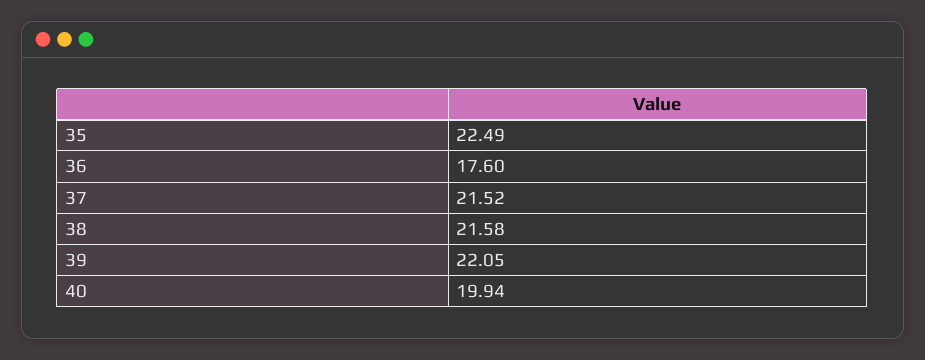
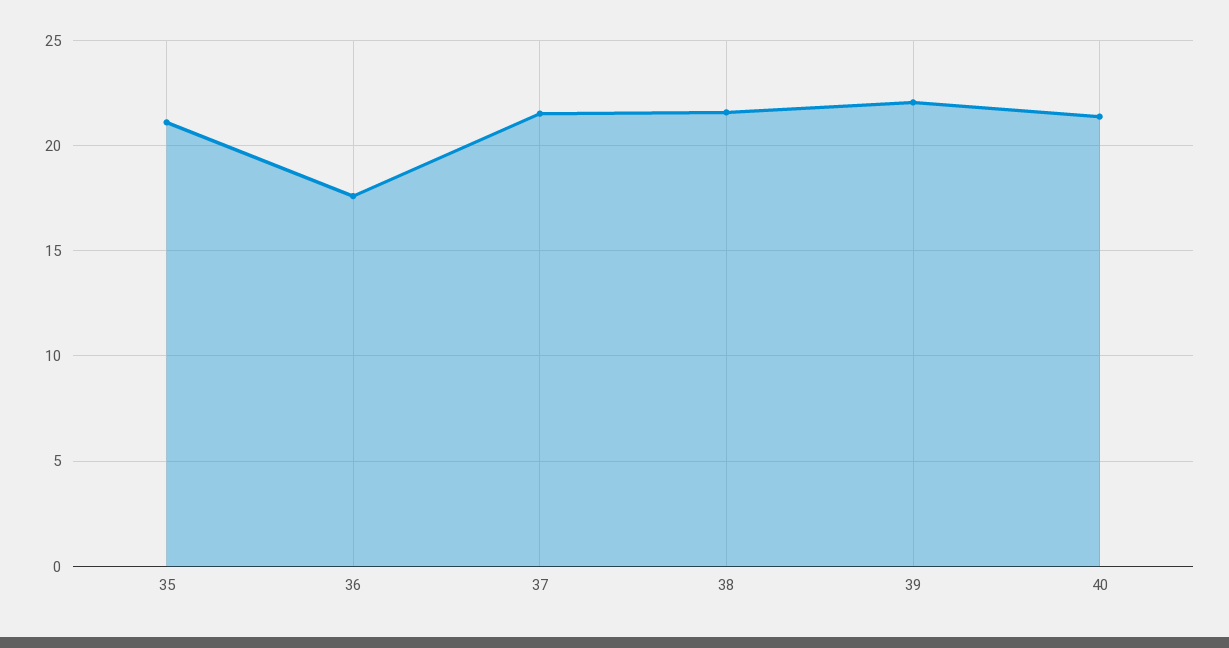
35: 22.49 -> 21
40: 19.94 -> 21.5

